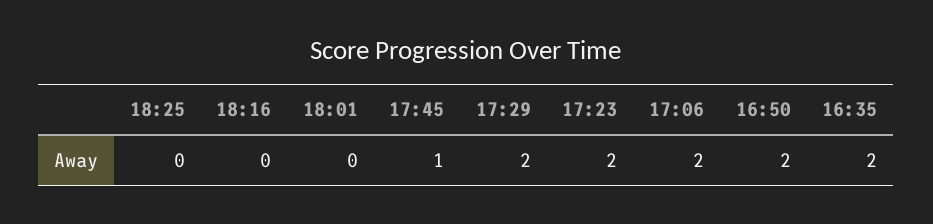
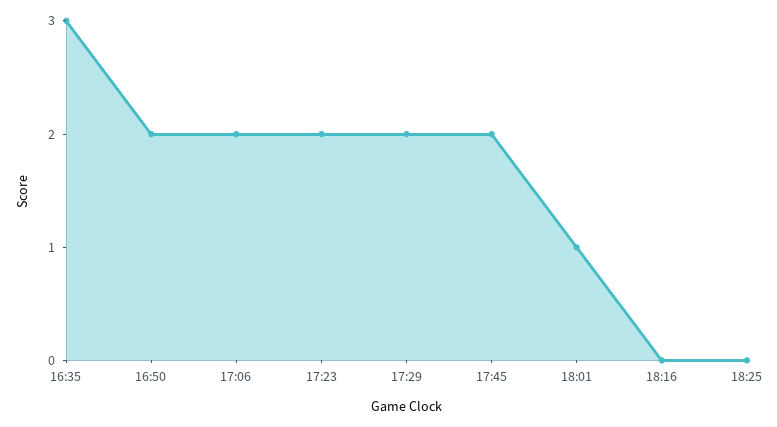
18:01: 0 -> 1
17:45: 1 -> 2
16:35: 2 -> 3

